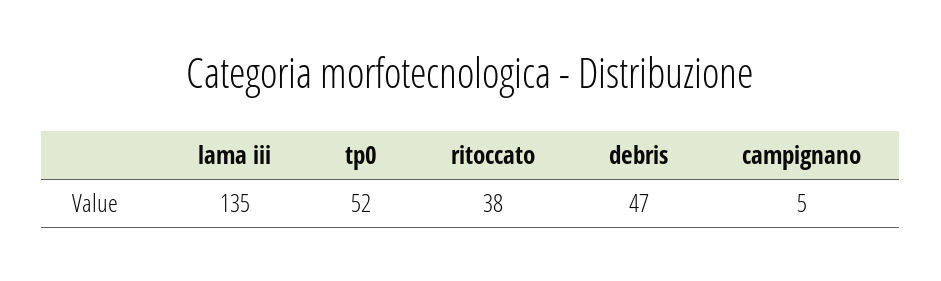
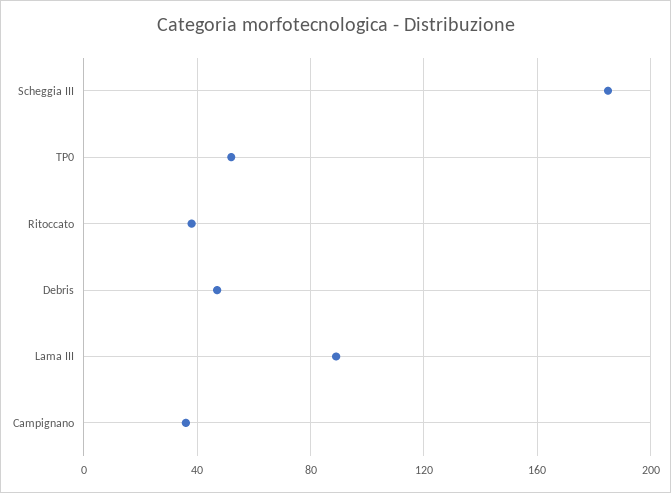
lama iii: 135 -> 90
campignano: 5 -> 35
Scheggia III: none -> 185

